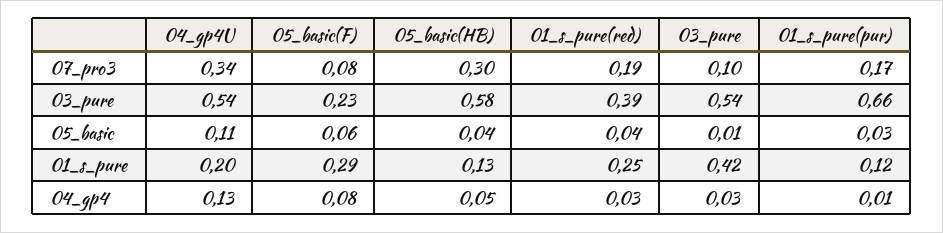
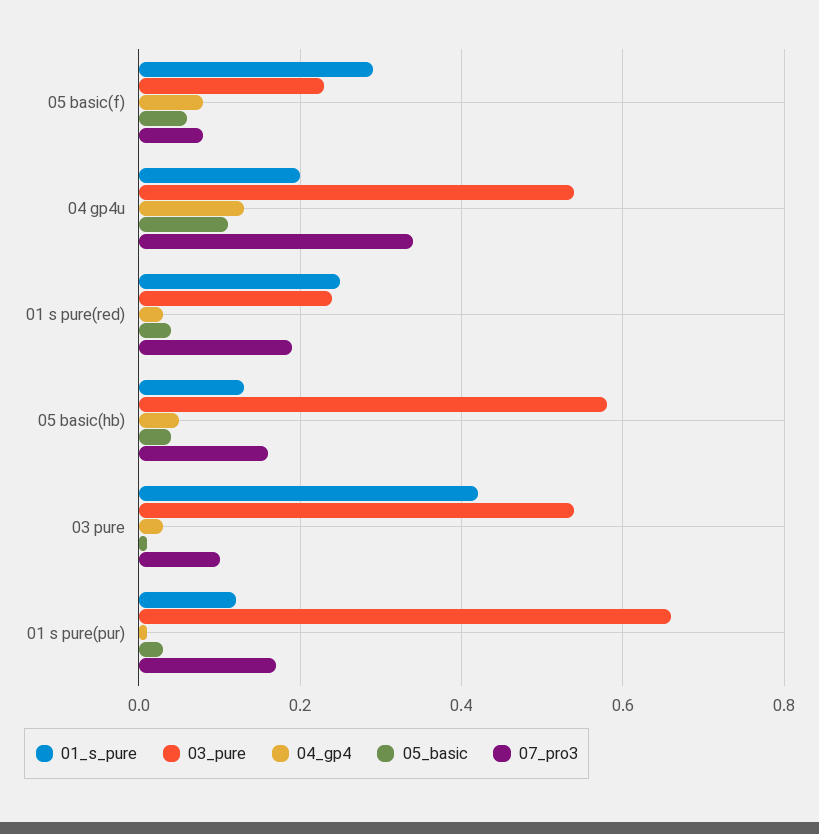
07_pro3, 05_basic(HB): 0.3 -> 0.15
03_pure, 01_s_pure(red): 0.39 -> 0.25

